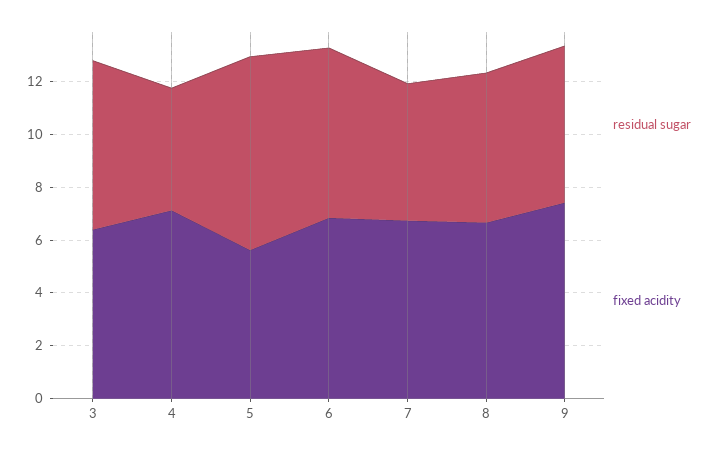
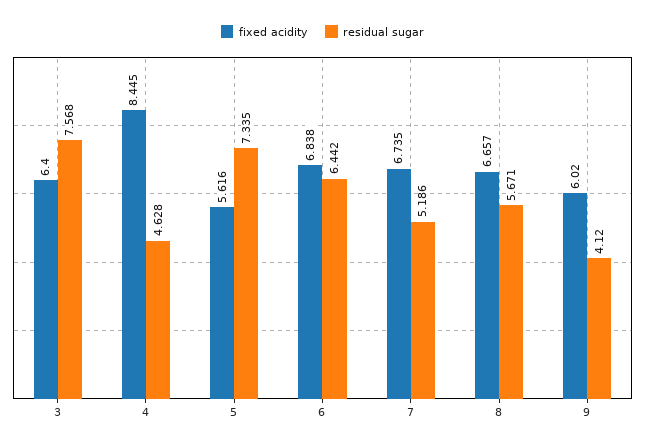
residual sugar, 3: 6.5 -> 7.568
fixed acidity, 4: 7 -> 8.445
residual sugar, 9: 6 -> 4.12
fixed acidity, 9: 7.5 -> 6.02

